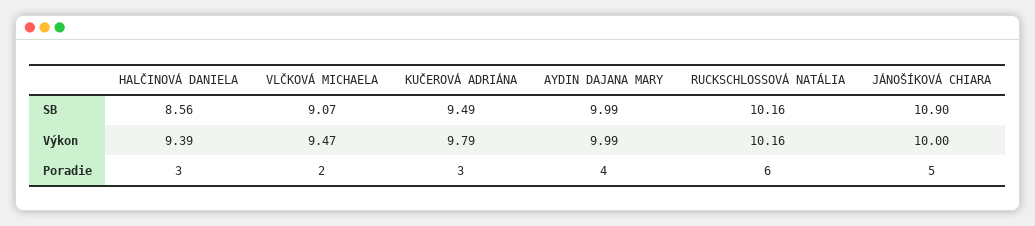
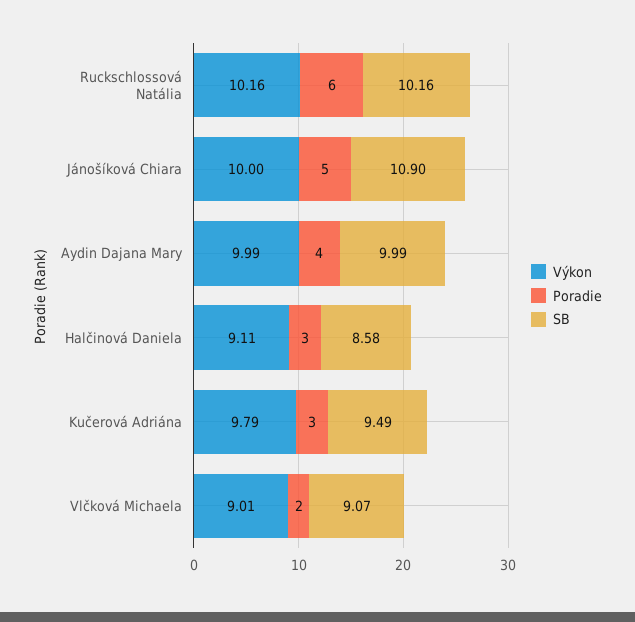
SB, HALČINOVÁ DANIELA: 8.56 -> 8.58
Výkon, HALČINOVÁ DANIELA: 9.39 -> 9.11
Výkon, VLČKOVÁ MICHAELA: 9.47 -> 9.01

